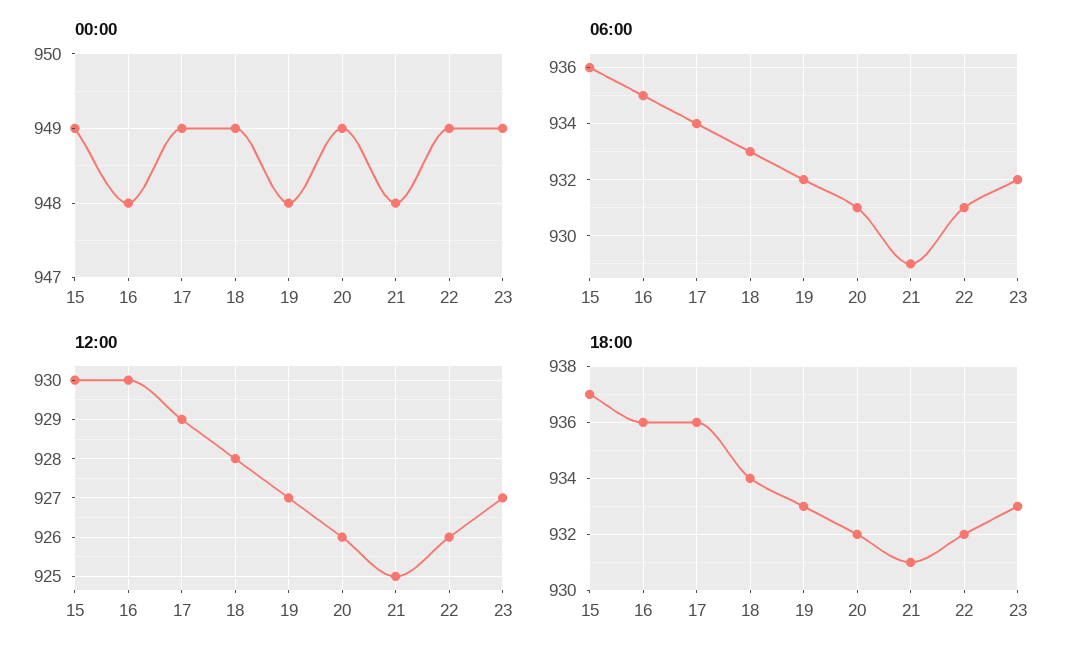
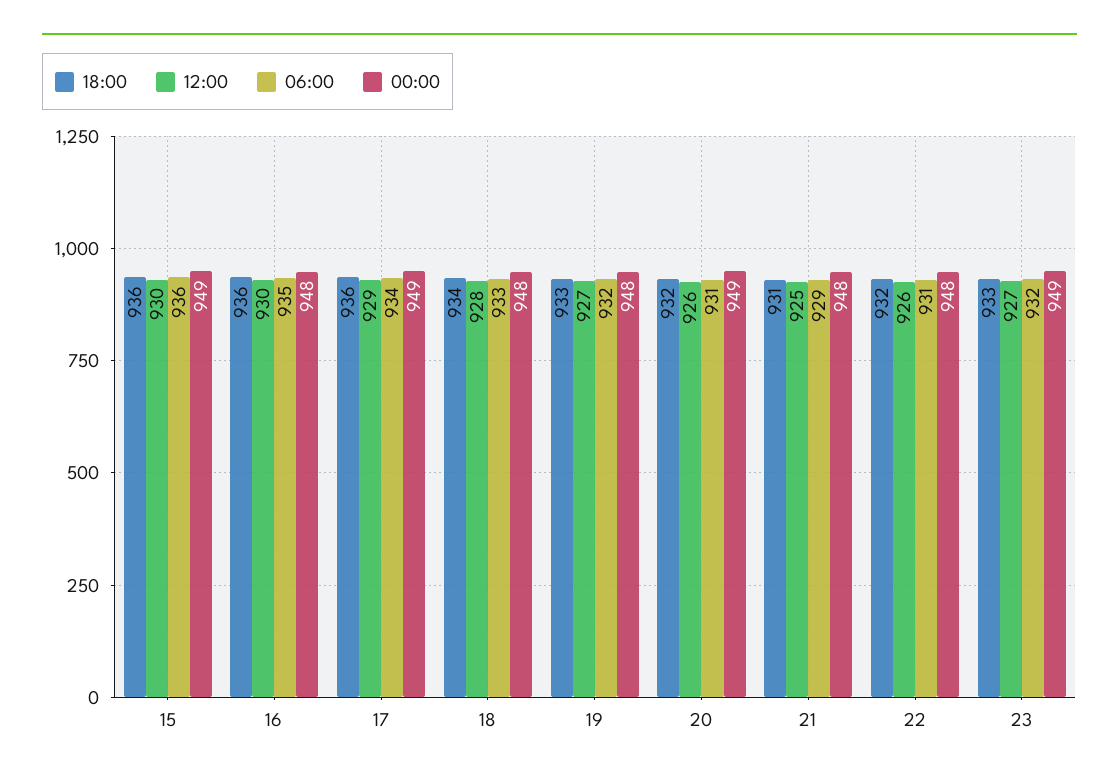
00:00, 18: 949 -> 948
00:00, 22: 949 -> 948
18:00, 15: 937 -> 936

